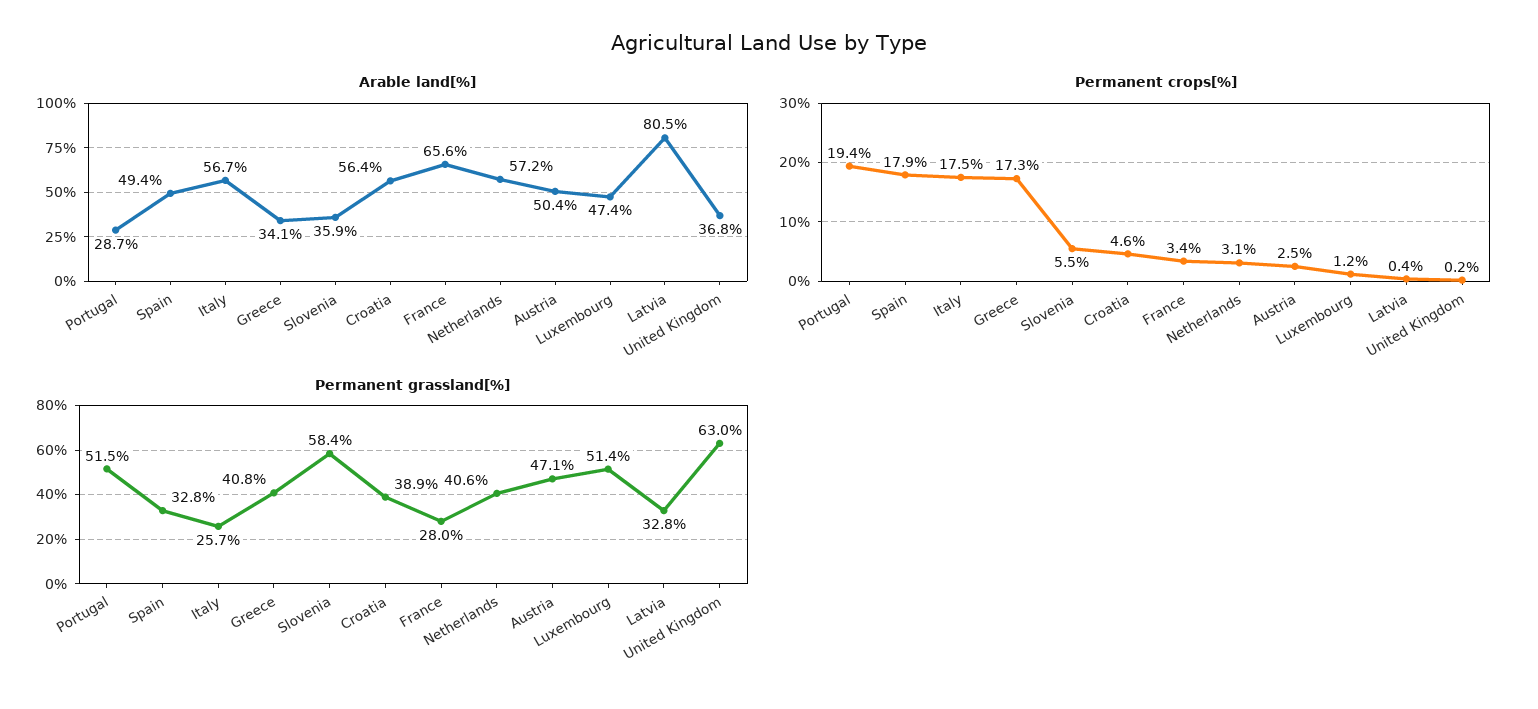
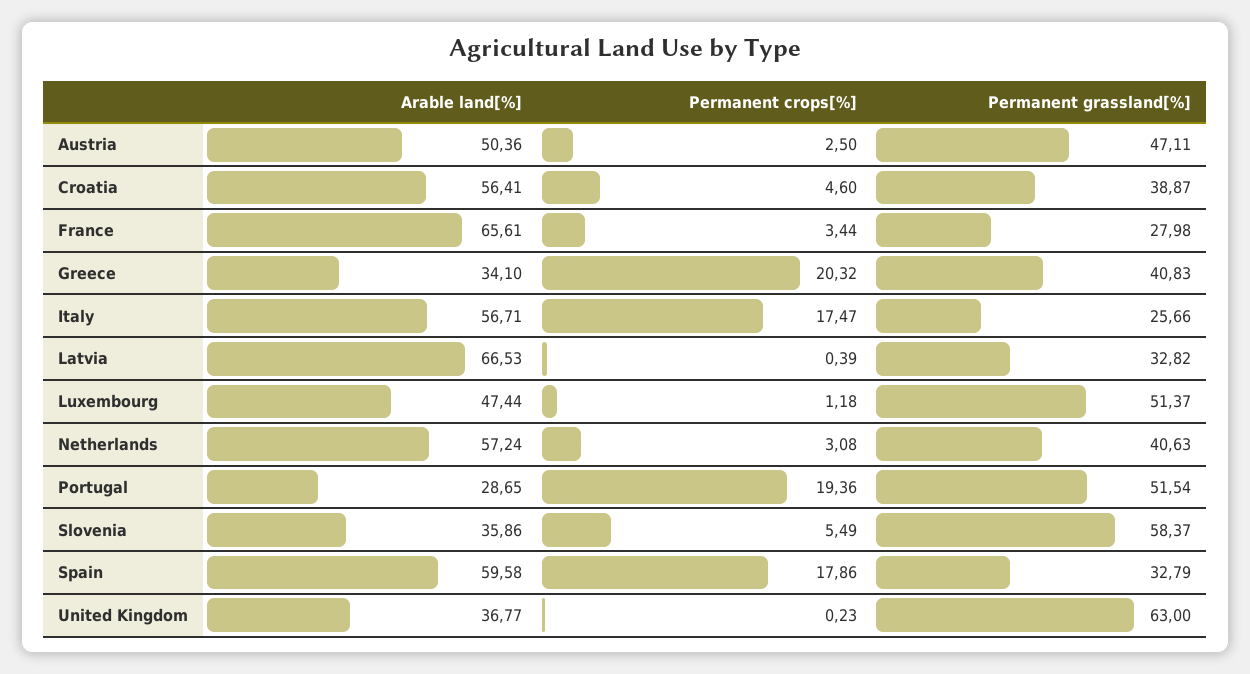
Arable land[%], Spain: 49.4 -> 59.58
Arable land[%], Latvia: 80.5 -> 66.53
Permanent crops[%], Greece: 17.3 -> 20.32

